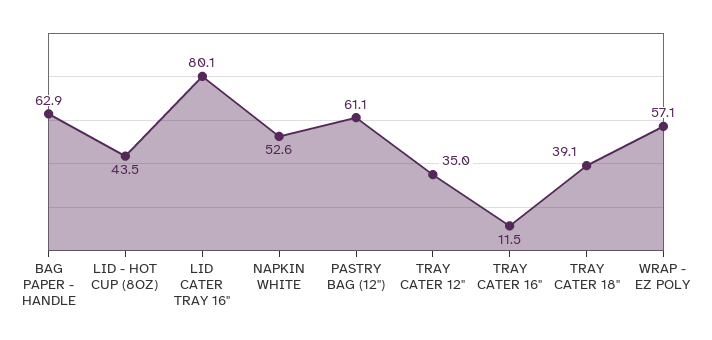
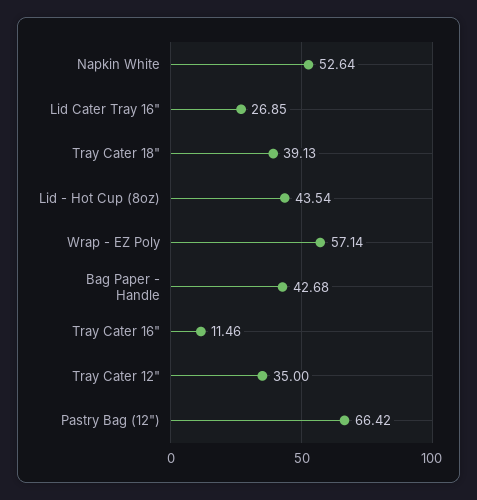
BAG PAPER - HANDLE: 62.9 -> 42.68
LID CATER TRAY 16": 80.1 -> 26.85
PASTRY BAG (12"): 61.1 -> 66.42

